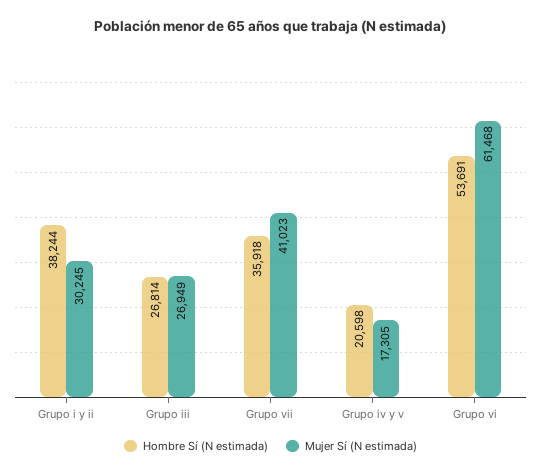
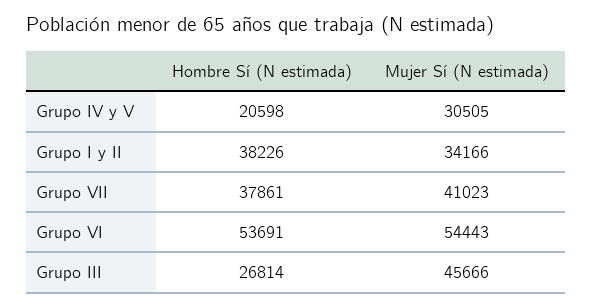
Hombre Sí (N estimada), Grupo i y ii: 38244 -> 38226
Mujer Sí (N estimada), Grupo i y ii: 30245 -> 34166
Mujer Sí (N estimada), Grupo iii: 26949 -> 45666
Hombre Sí (N estimada), Grupo vii: 35918 -> 37861
Mujer Sí (N estimada), Grupo iv y v: 17305 -> 30505
Mujer Sí (N estimada), Grupo vi: 61468 -> 54443

